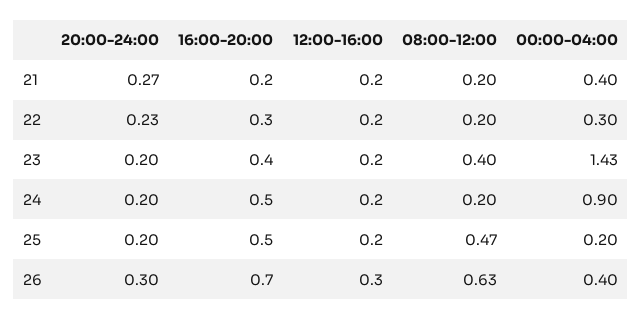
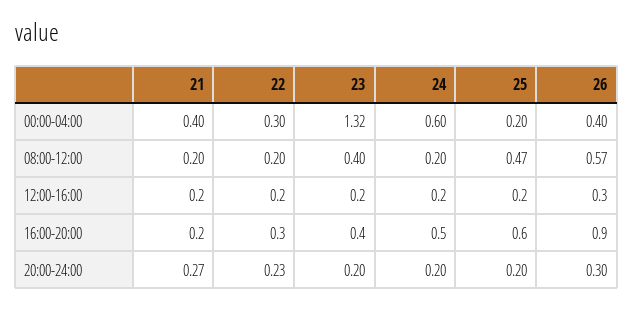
00:00-04:00, 23: 1.43 -> 1.32
00:00-04:00, 24: 0.9 -> 0.6
16:00-20:00, 25: 0.5 -> 0.6
16:00-20:00, 26: 0.7 -> 0.9
08:00-12:00, 26: 0.63 -> 0.57

